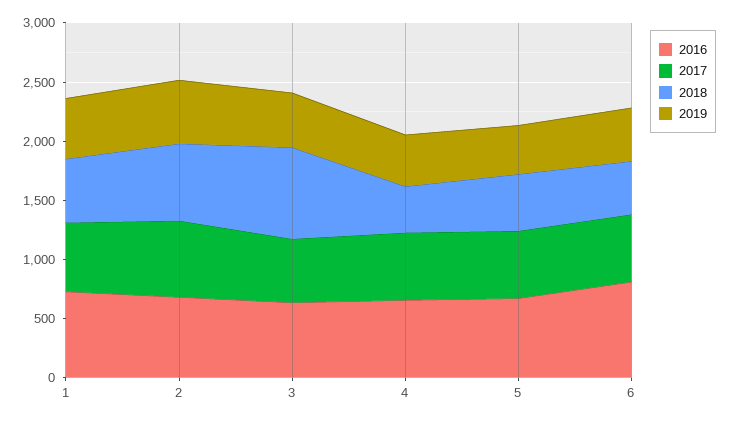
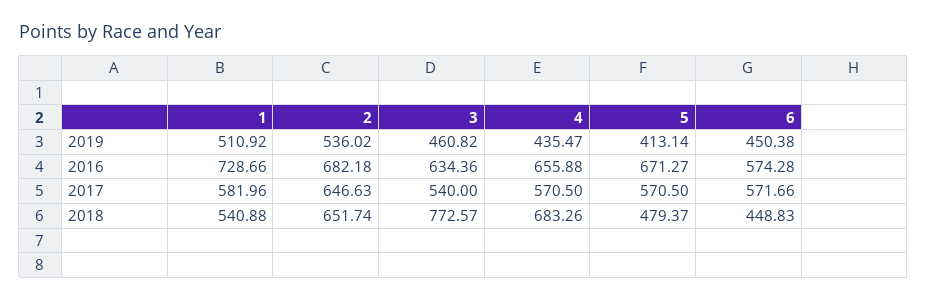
2018, 4: 400 -> 683.26
2016, 6: 800 -> 574.28

